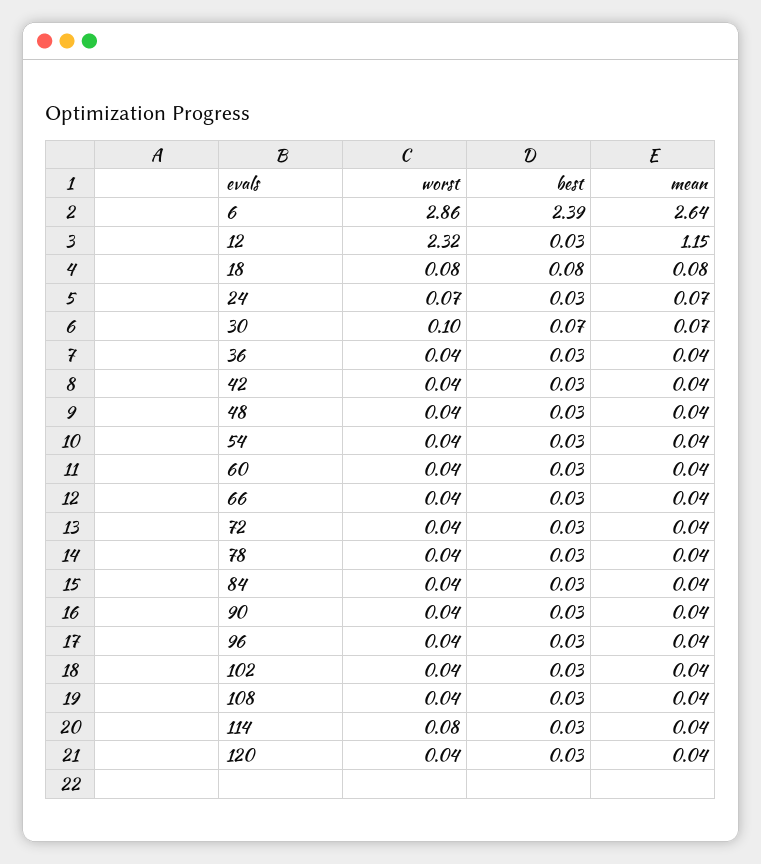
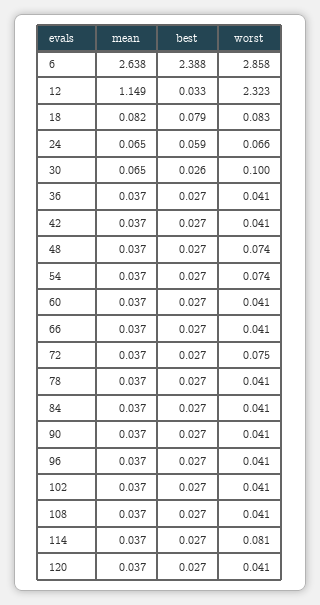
best, 24: 0.03 -> 0.059
best, 30: 0.07 -> 0.026
worst, 48: 0.04 -> 0.074
worst, 54: 0.04 -> 0.074
worst, 72: 0.04 -> 0.075

